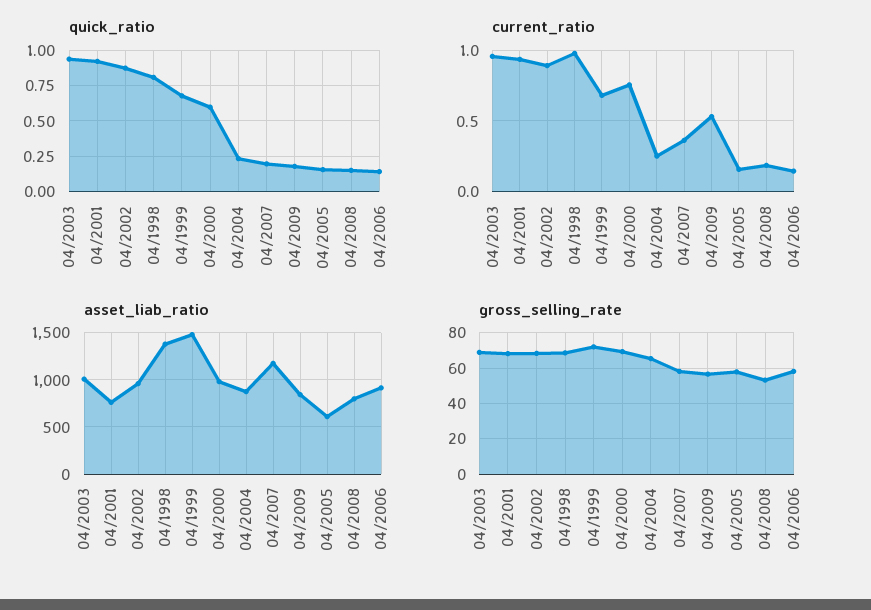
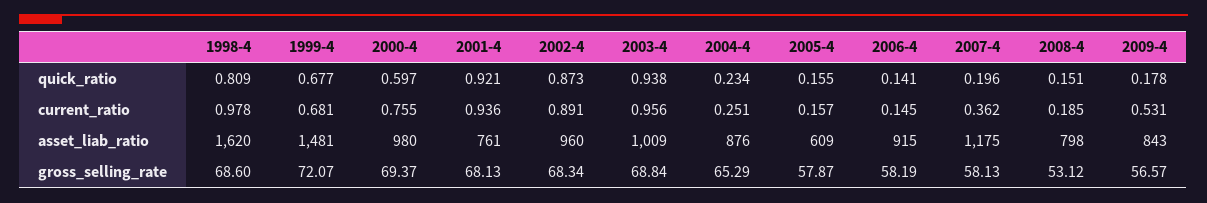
asset_liab_ratio, 04/1998: 1400 -> 1620

